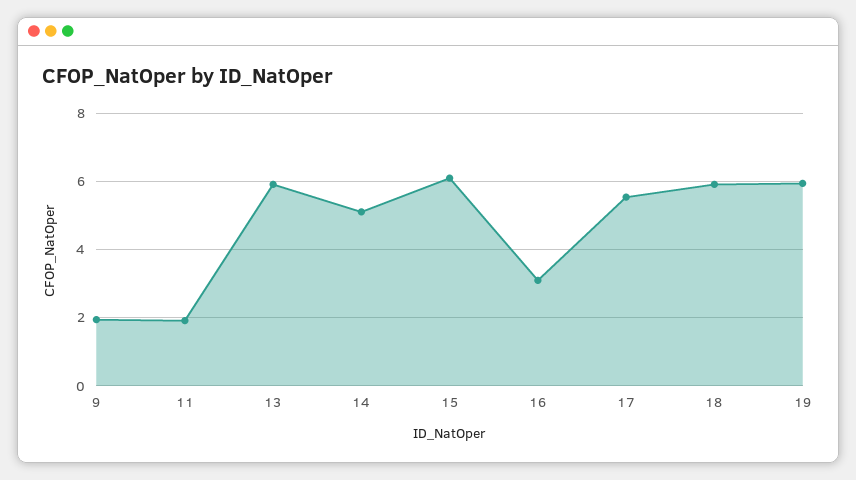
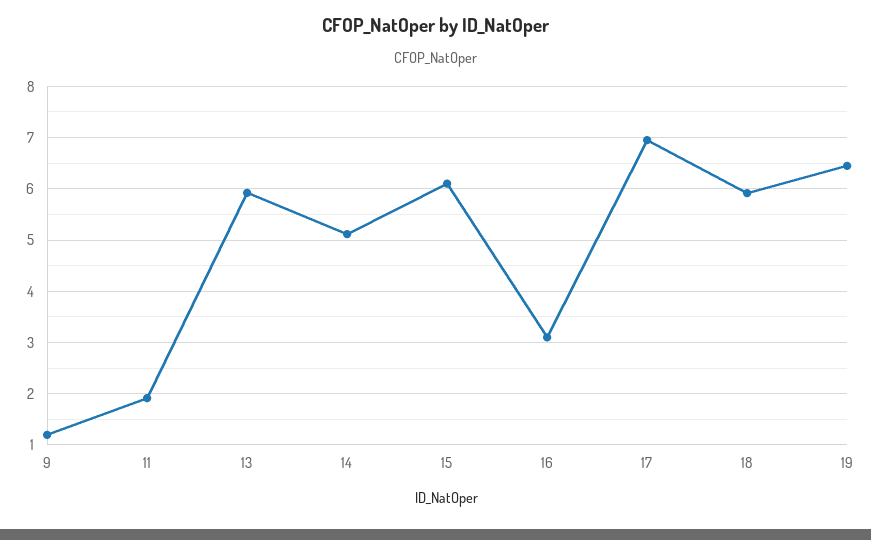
9: 2 -> 1.2
17: 5.6 -> 7
19: 6 -> 6.4

